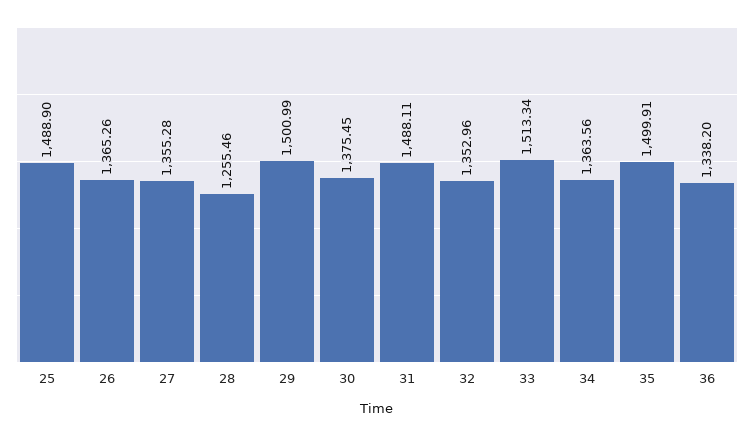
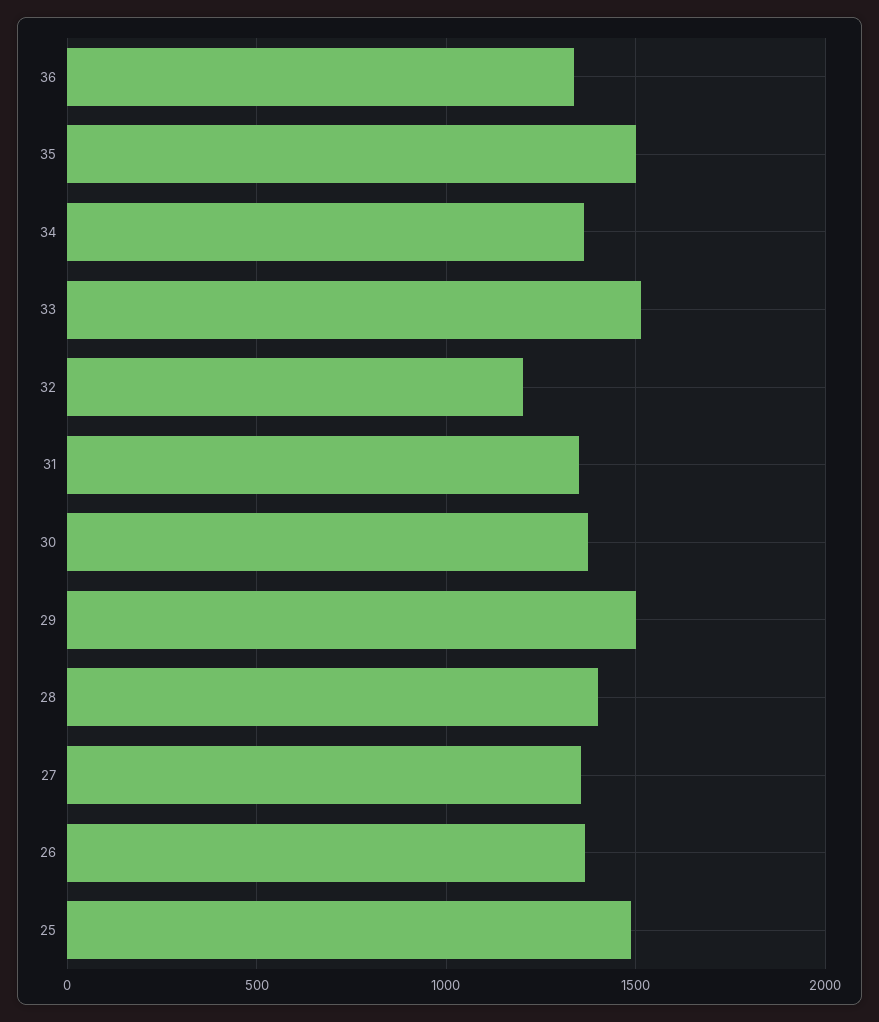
28: 1255.46 -> 1400
31: 1488.11 -> 1350
32: 1352.96 -> 1200

